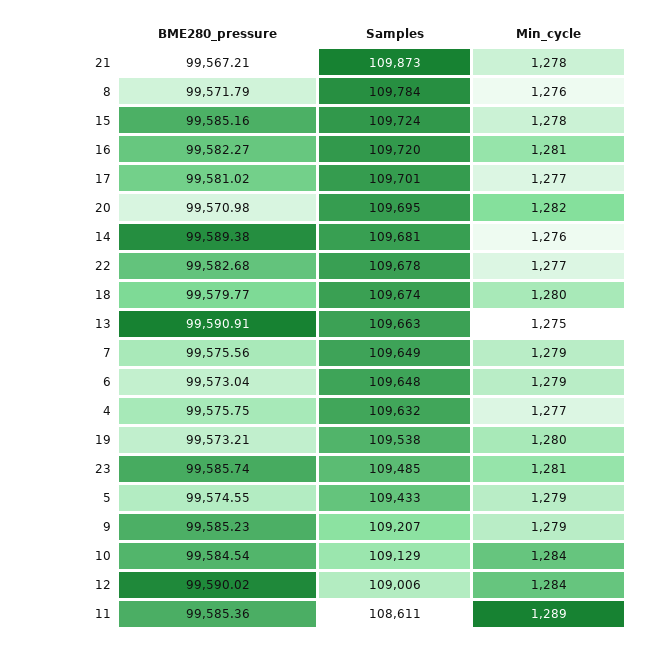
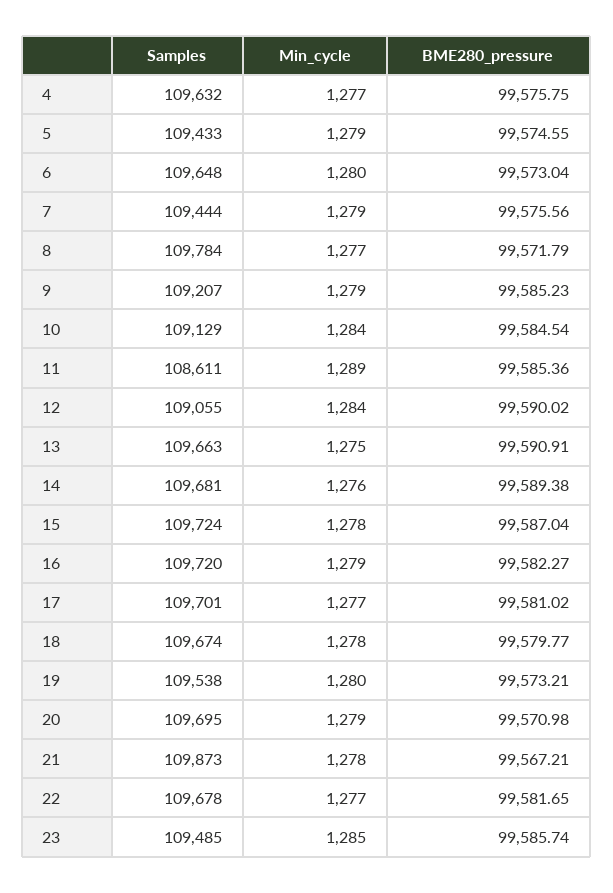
Min_cycle, 8: 1276 -> 1277
BME280_pressure, 15: 99585.16 -> 99587.04
Min_cycle, 16: 1281 -> 1279
Min_cycle, 20: 1282 -> 1279
BME280_pressure, 22: 99582.68 -> 99581.65
Min_cycle, 18: 1280 -> 1278
Samples, 7: 109649 -> 109444
Min_cycle, 6: 1279 -> 1280
Min_cycle, 23: 1281 -> 1285
Samples, 12: 109006 -> 109055

